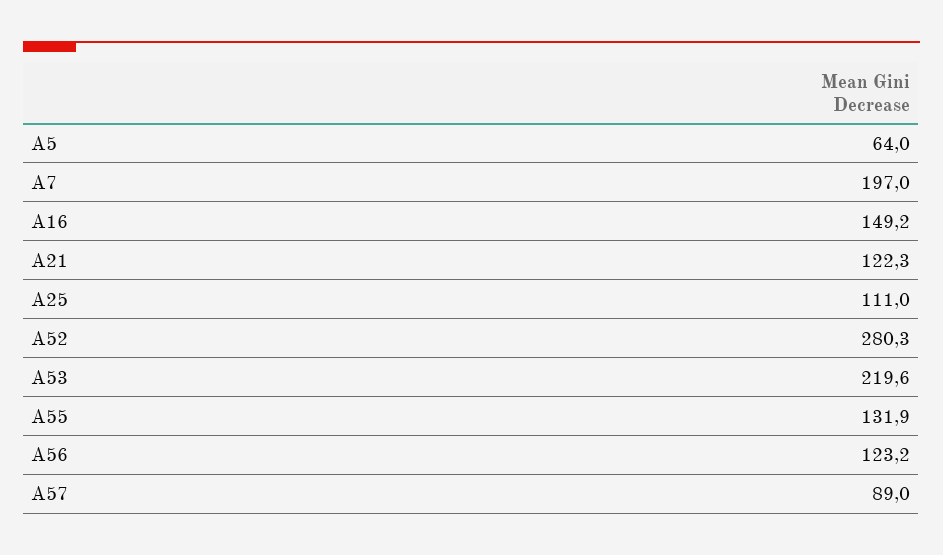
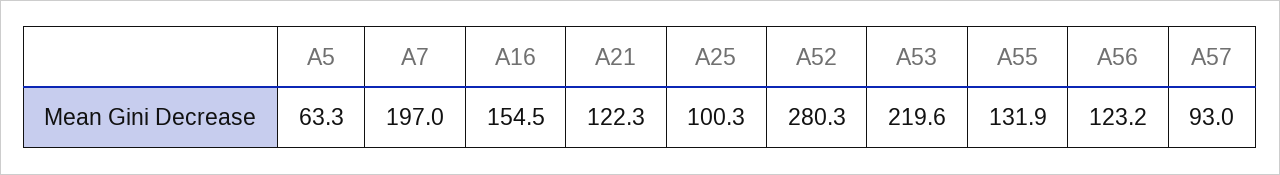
A5: 64 -> 63.3
A16: 149.2 -> 154.5
A25: 111 -> 100.3
A57: 89 -> 93

